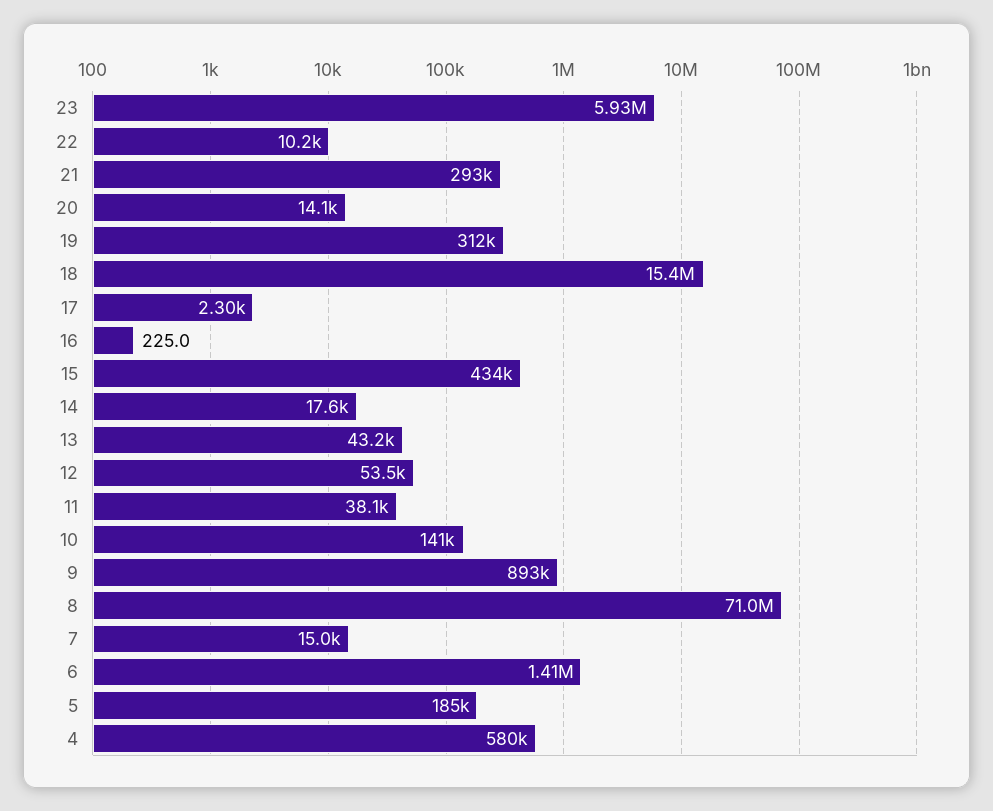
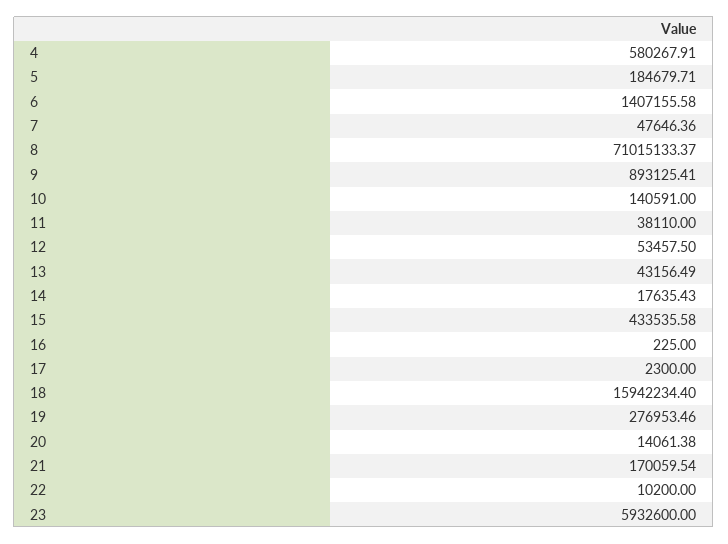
21: 293000 -> 170059.54
19: 312000 -> 276953.46
18: 15400000 -> 15942234.4
7: 15000 -> 47646.36

